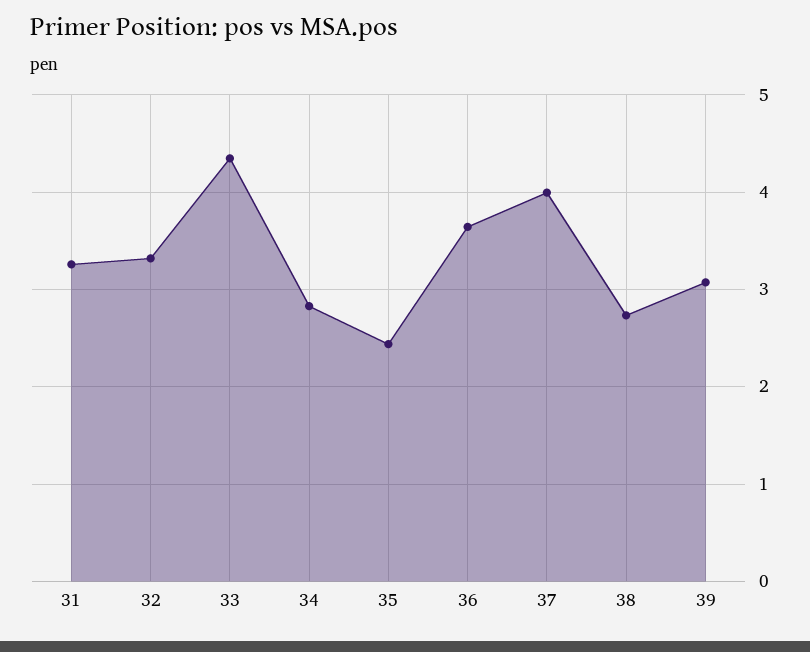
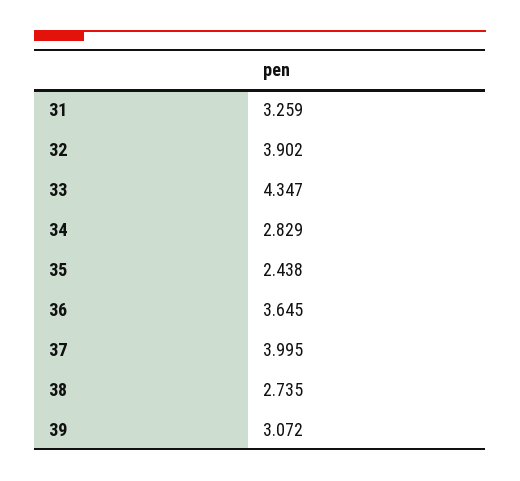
32: 3.3 -> 3.902

